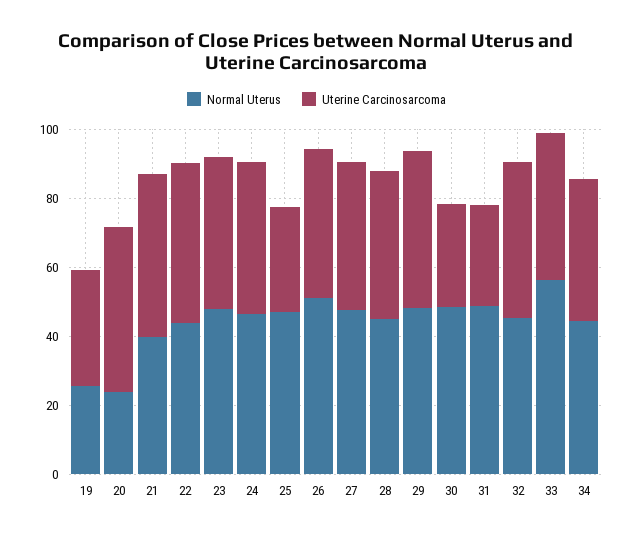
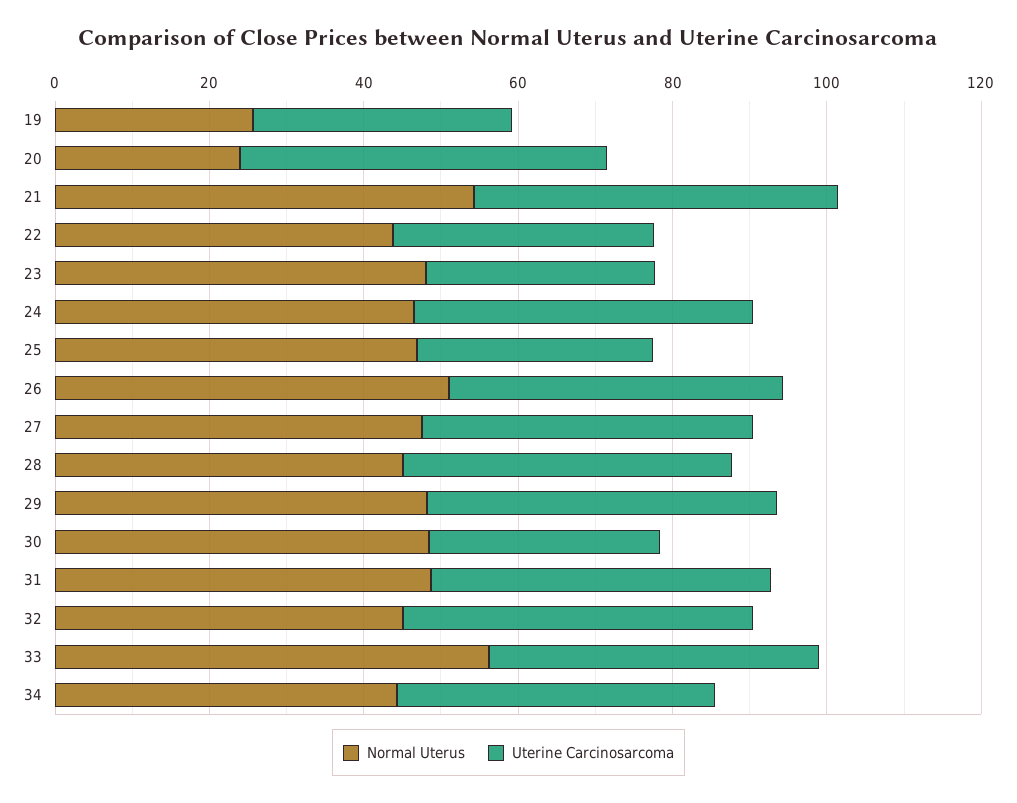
Normal Uterus, 21: 40 -> 55
Uterine Carcinosarcoma, 22: 45 -> 35
Uterine Carcinosarcoma, 23: 45 -> 30
Uterine Carcinosarcoma, 31: 30 -> 45

